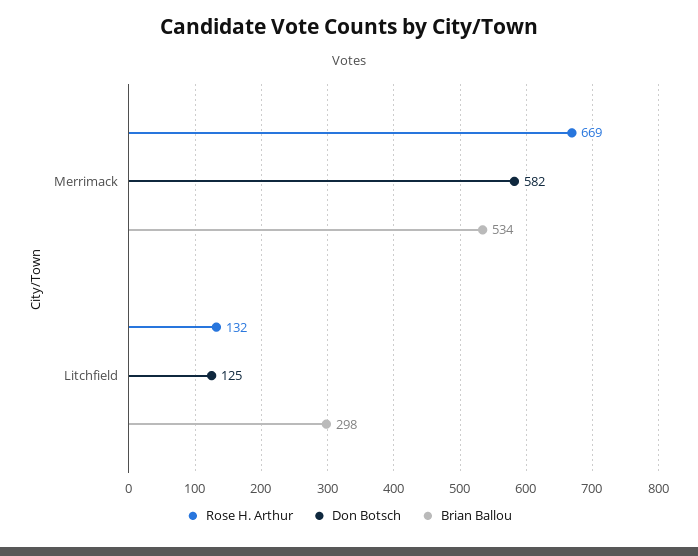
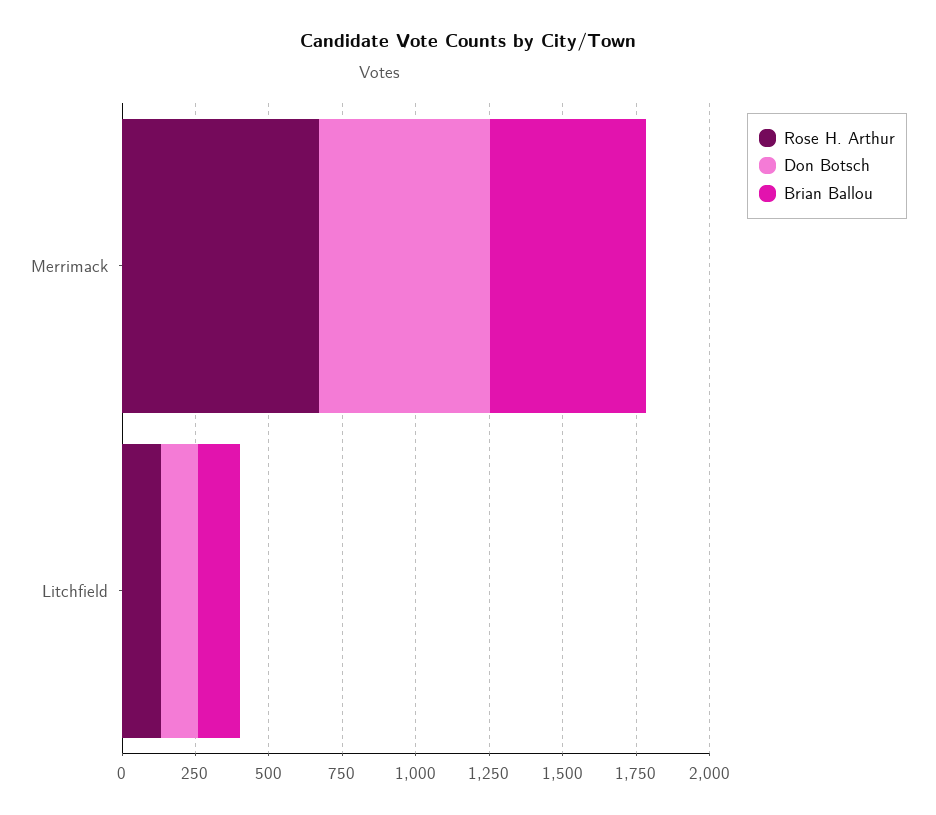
Brian Ballou, Litchfield: 298 -> 150

